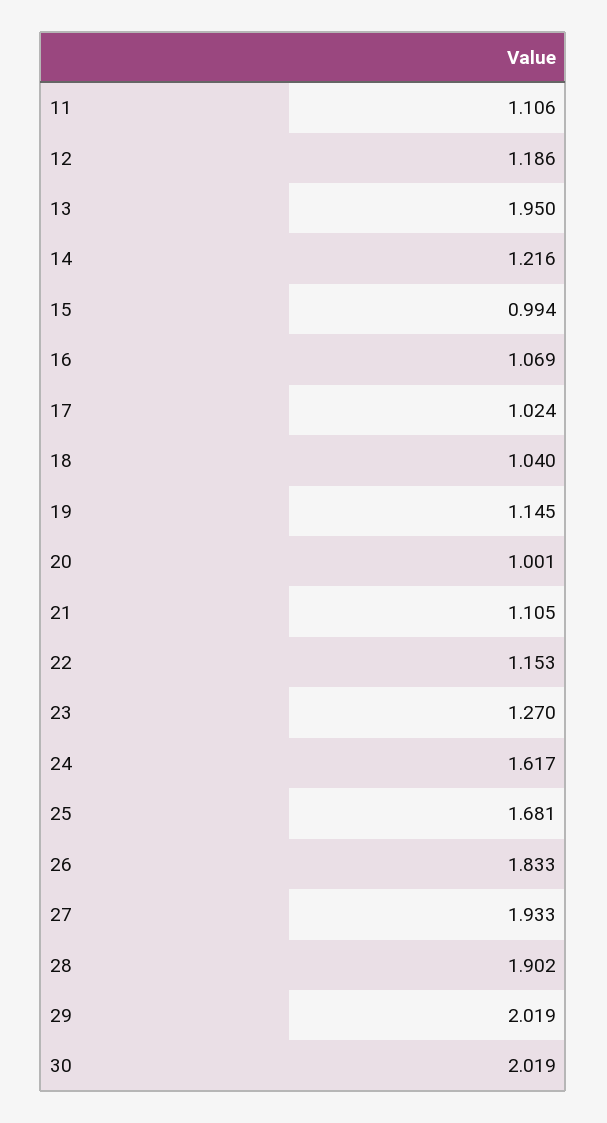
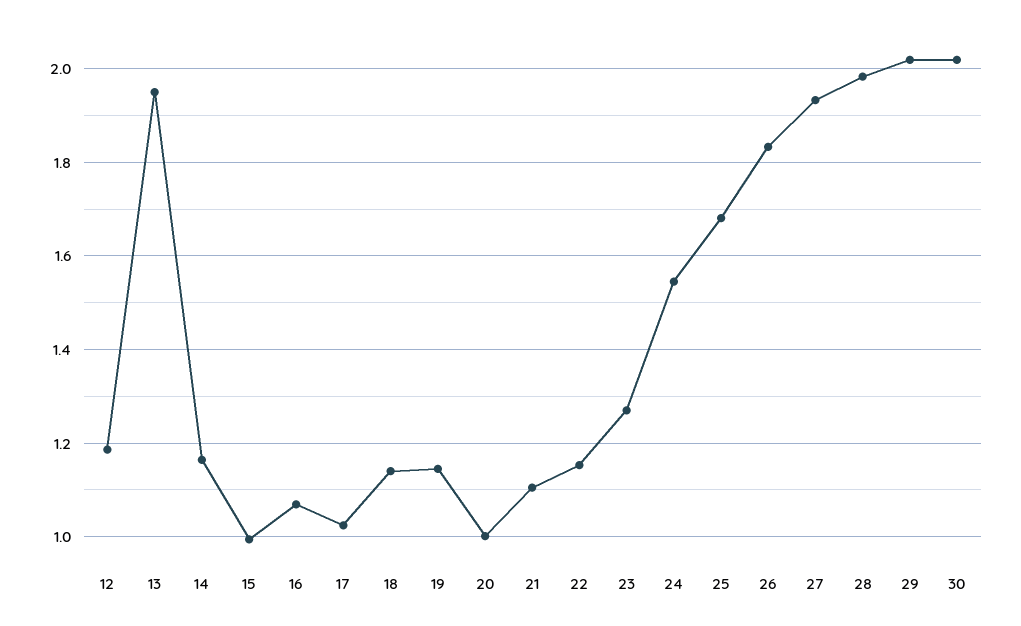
11: 1.106 -> none
14: 1.216 -> 1.16
18: 1.04 -> 1.14
24: 1.617 -> 1.54
28: 1.902 -> 1.98

